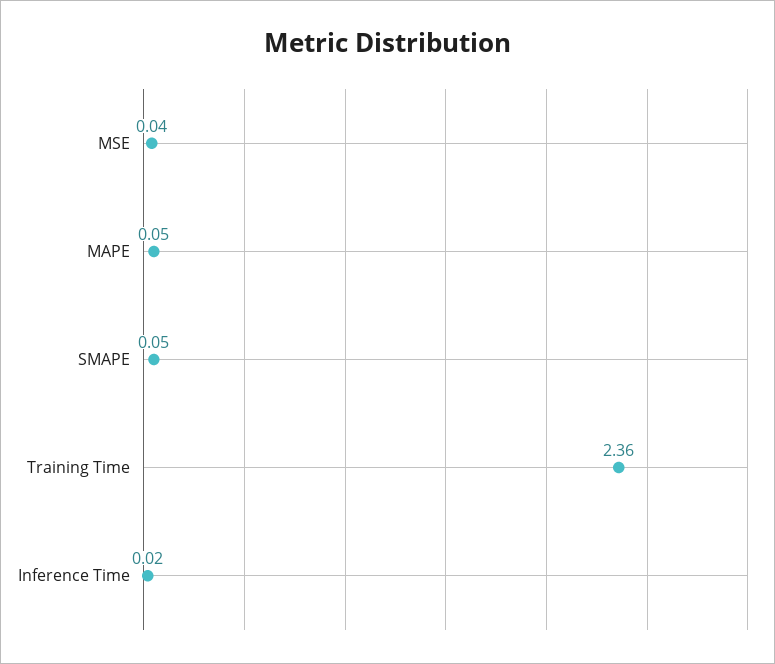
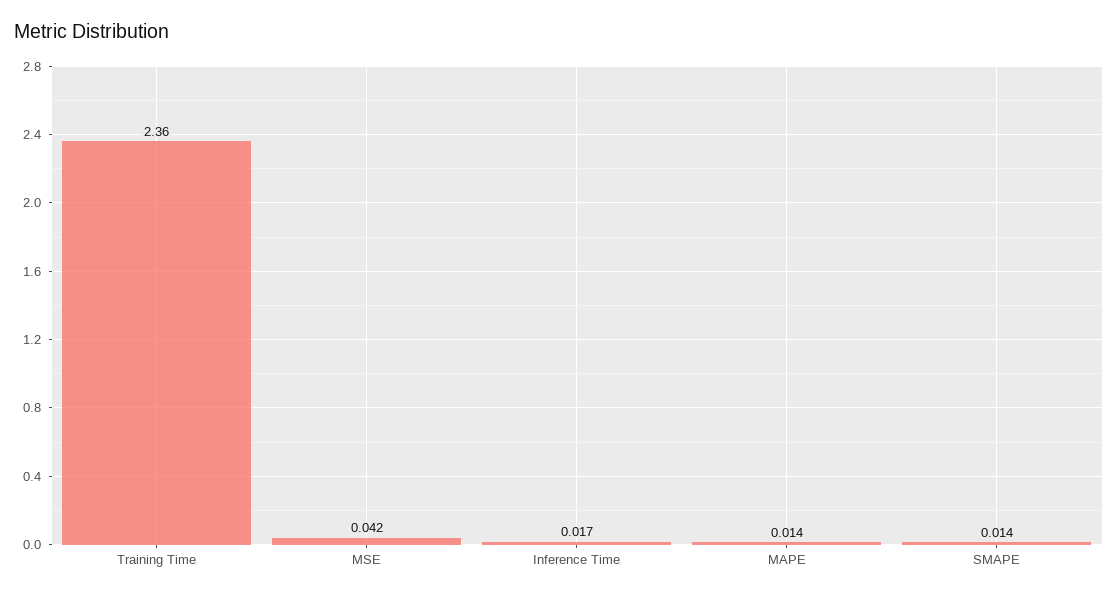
MAPE: 0.05 -> 0.014
SMAPE: 0.05 -> 0.014

